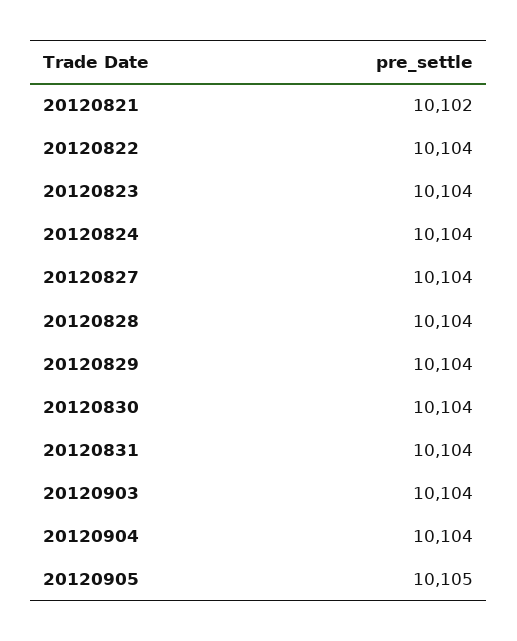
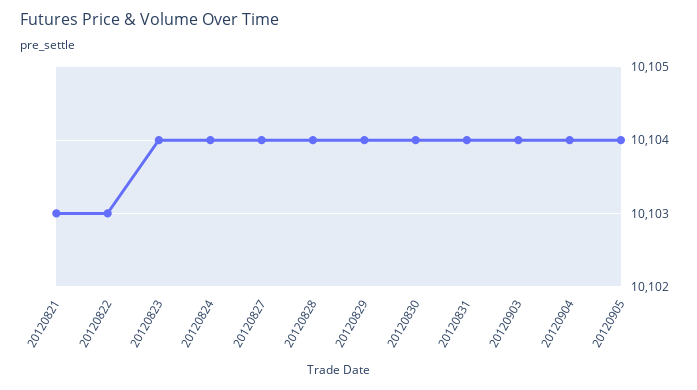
20120821: 10102 -> 10103
20120822: 10104 -> 10103
20120905: 10105 -> 10104

